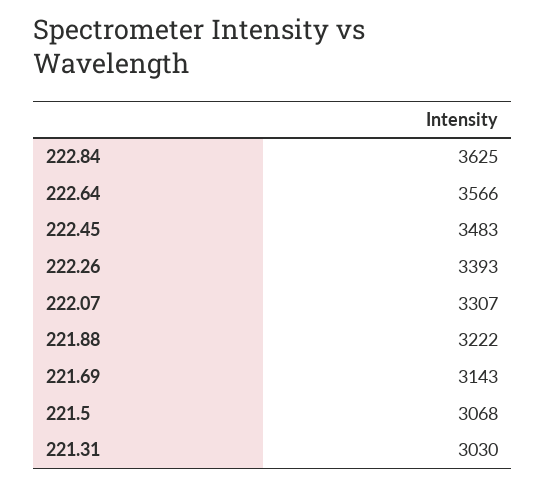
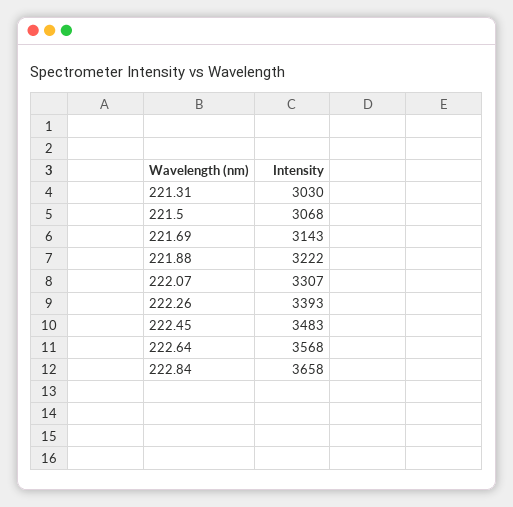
222.84: 3625 -> 3658
222.64: 3566 -> 3568

